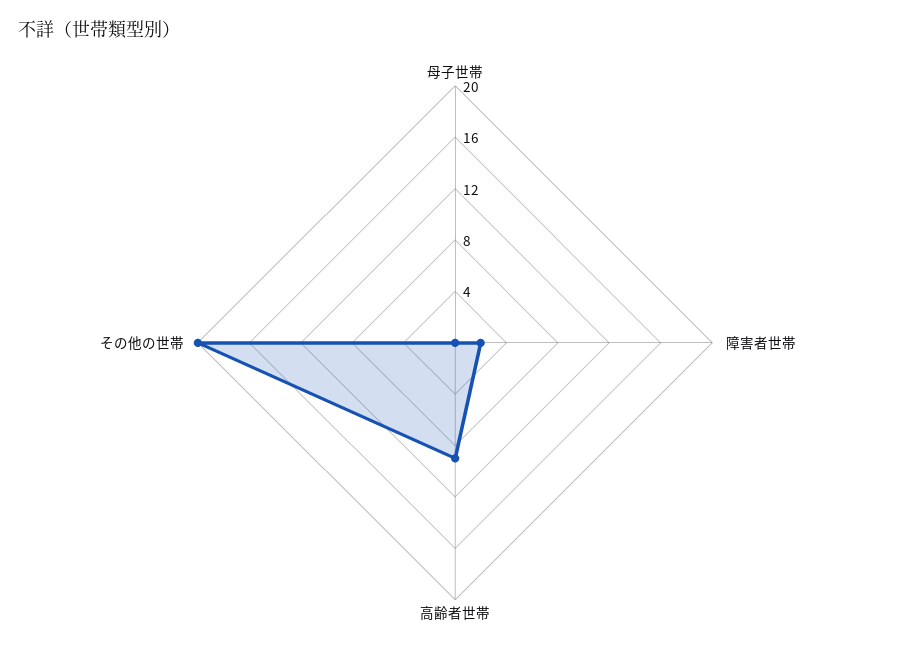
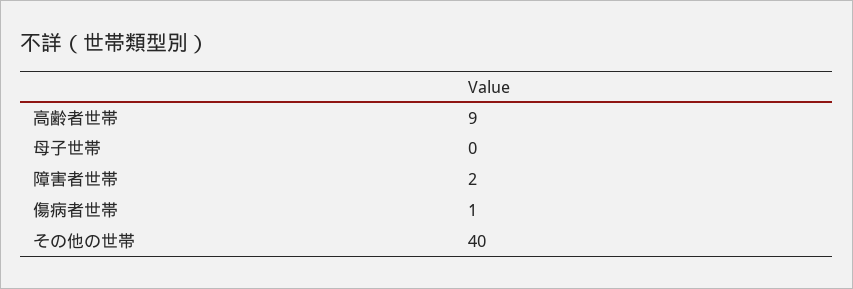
その他の世帯: 20 -> 40
傷病者世帯: none -> 1

